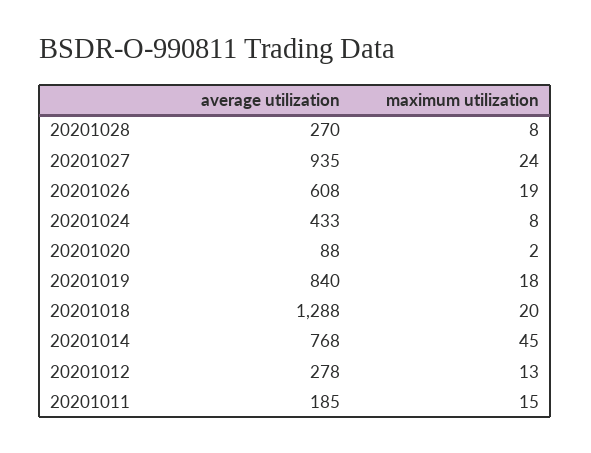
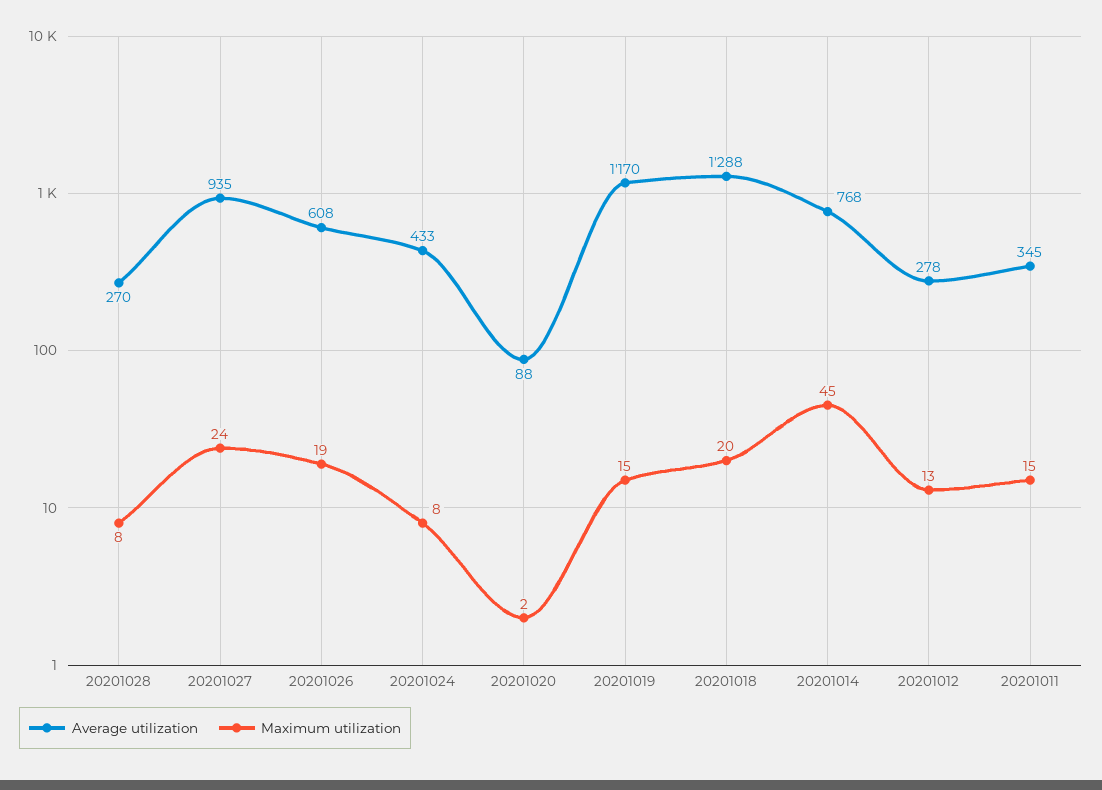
average utilization, 20201019: 840 -> 1170
maximum utilization, 20201019: 18 -> 15
average utilization, 20201011: 185 -> 345

